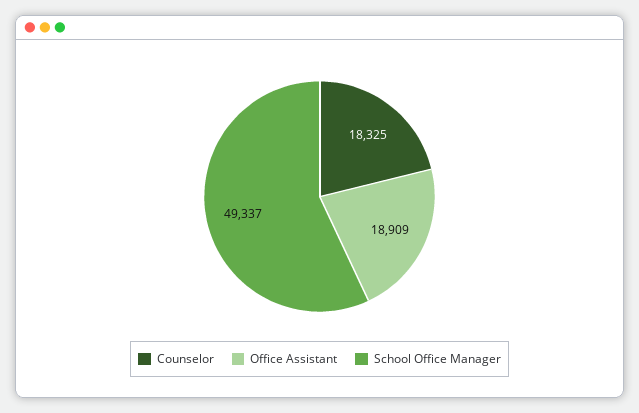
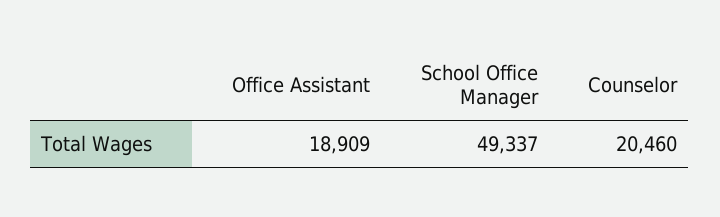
Counselor: 18325 -> 20460

